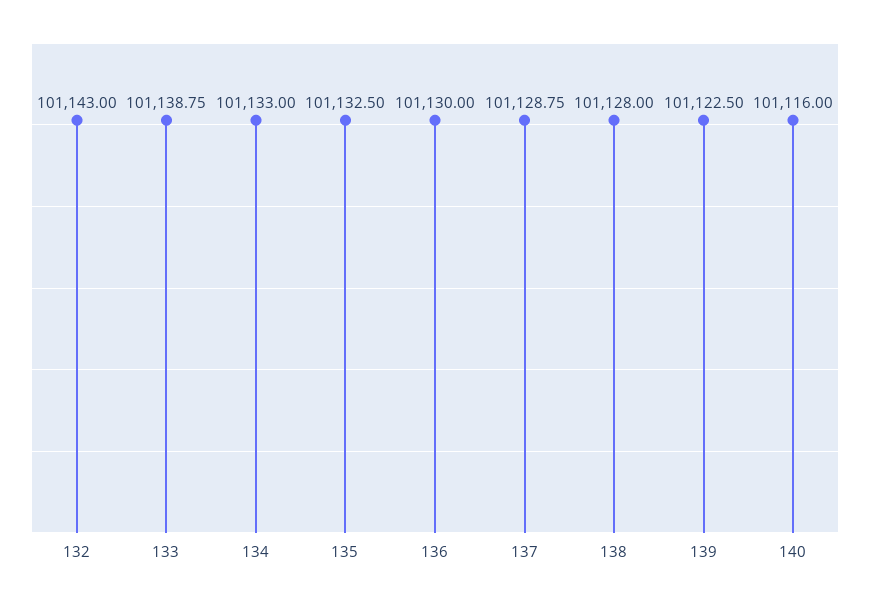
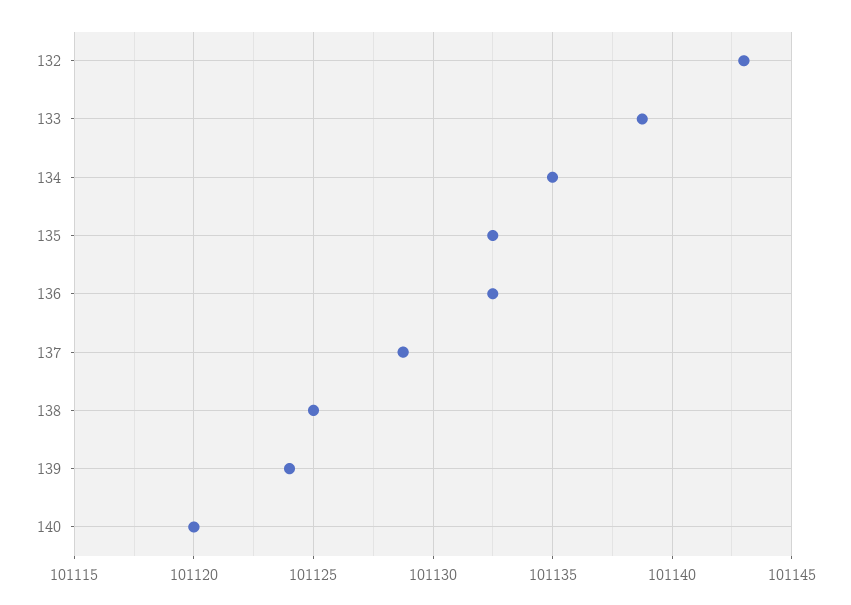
134: 101133 -> 101135
136: 101130 -> 101132.5
138: 101128 -> 101125
139: 101122.5 -> 101124
140: 101116 -> 101120

